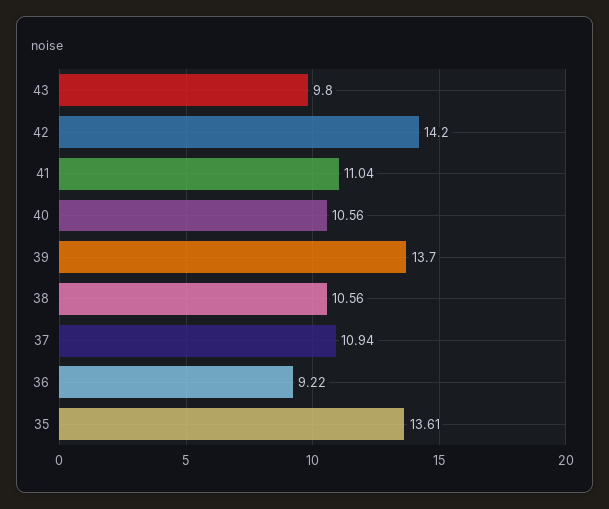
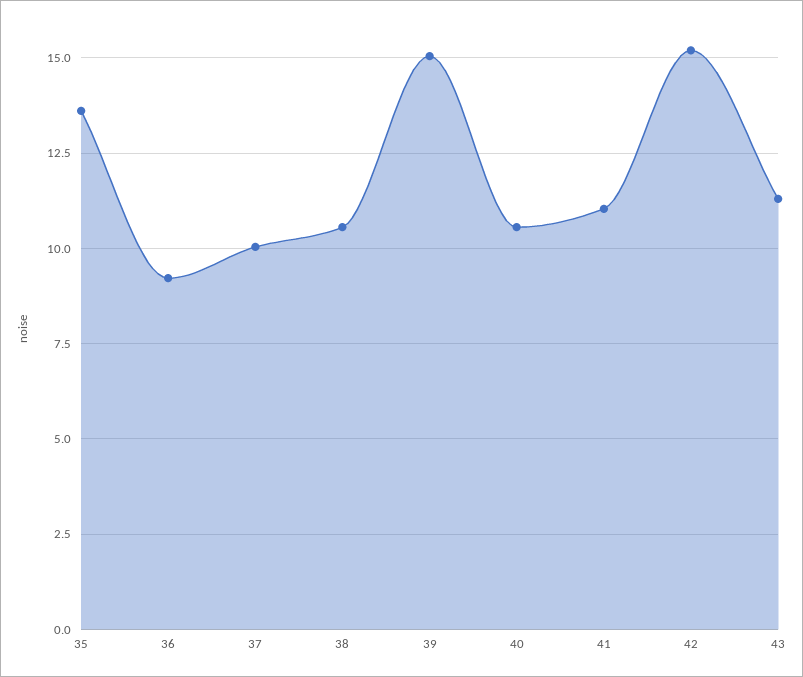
43: 9.8 -> 11.25
42: 14.2 -> 15.25
39: 13.7 -> 15
37: 10.94 -> 10

